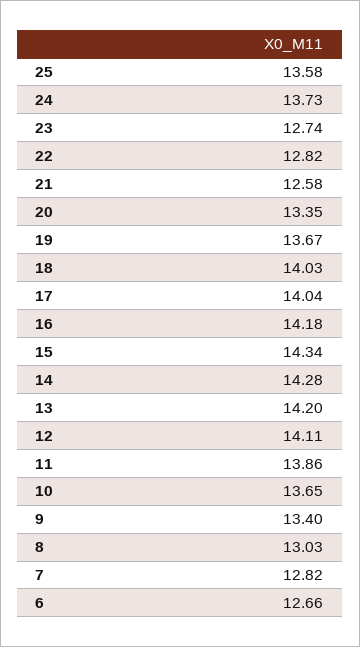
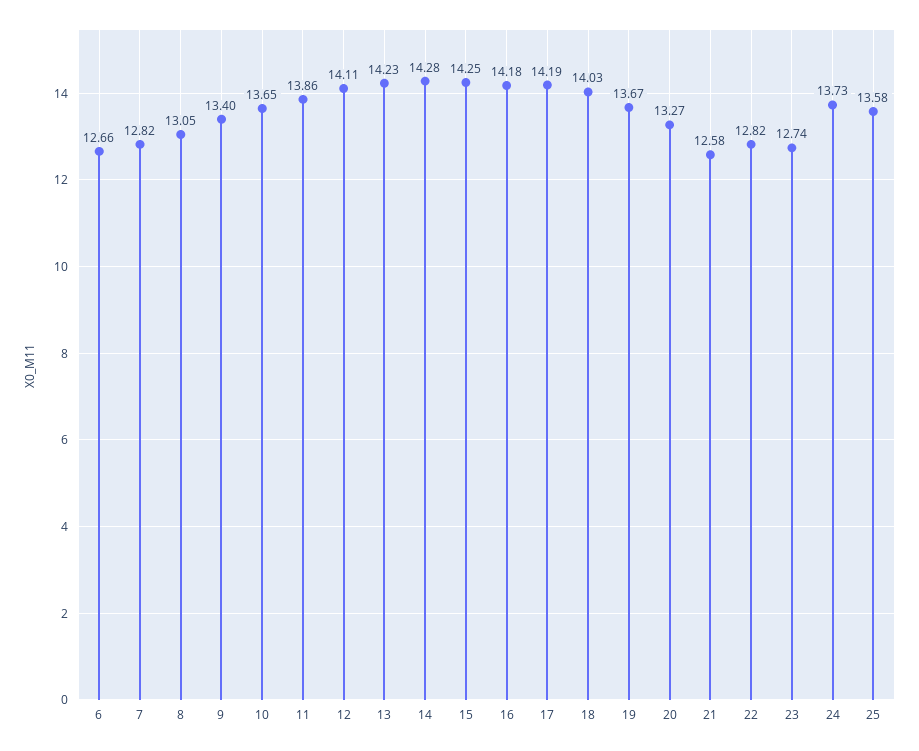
20: 13.35 -> 13.27
17: 14.04 -> 14.19
15: 14.34 -> 14.25
13: 14.2 -> 14.23
8: 13.03 -> 13.05

